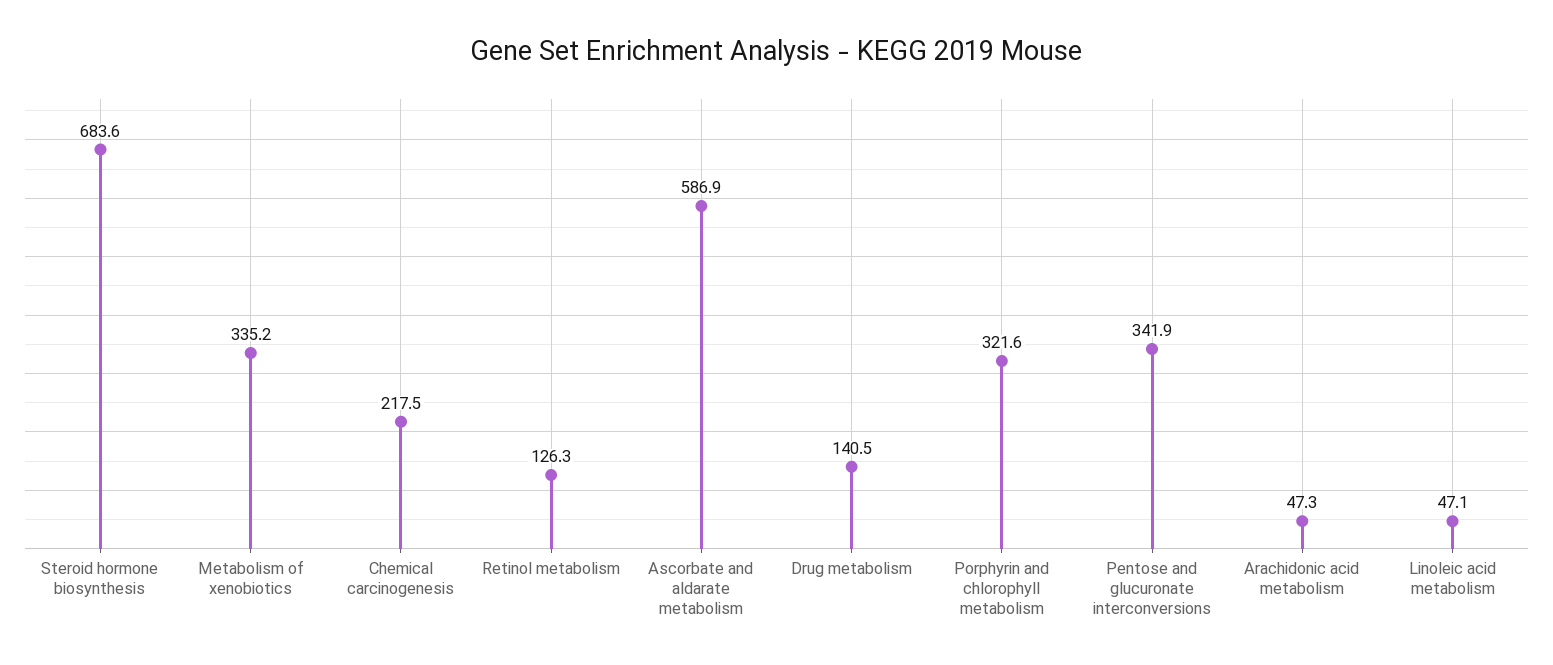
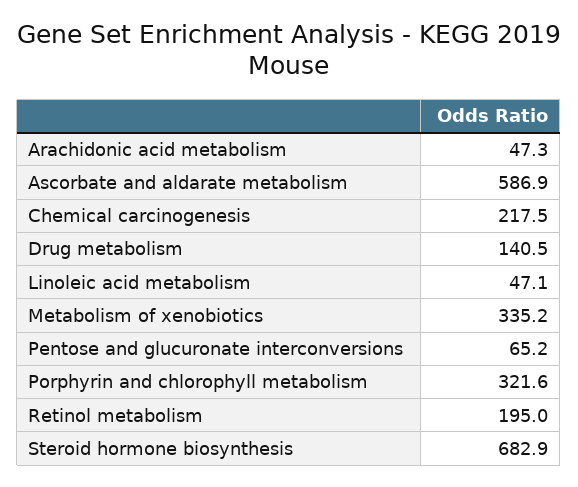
Steroid hormone biosynthesis: 683.6 -> 682.9
Retinol metabolism: 126.3 -> 195
Pentose and glucuronate interconversions: 341.9 -> 65.2

